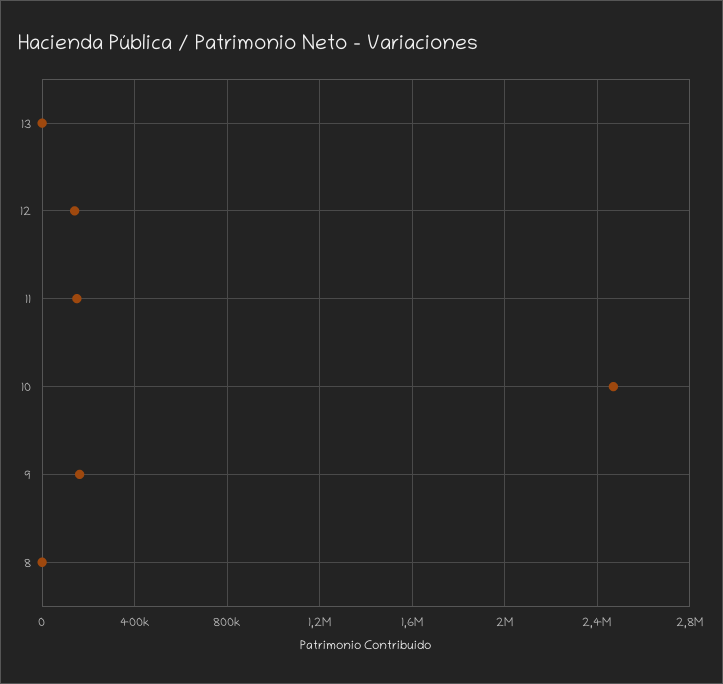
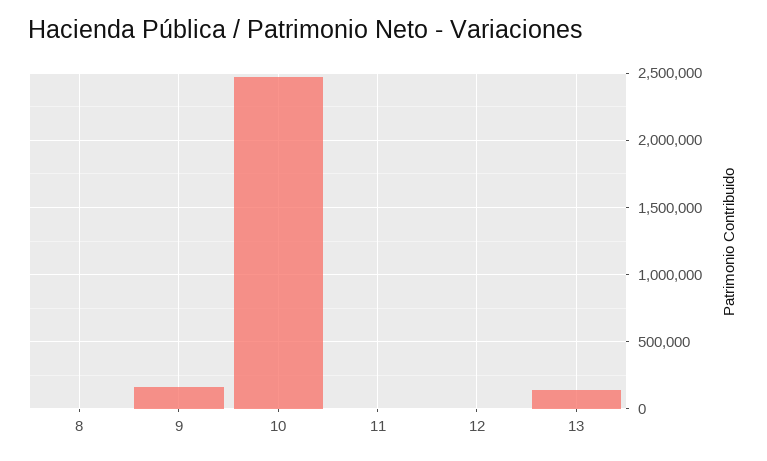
13: 0 -> 150000
12: 150000 -> 0
11: 150000 -> 0

